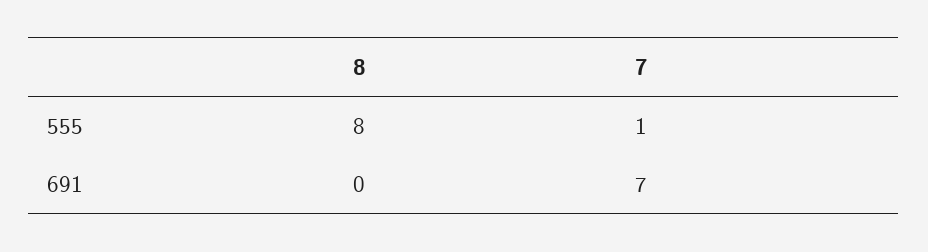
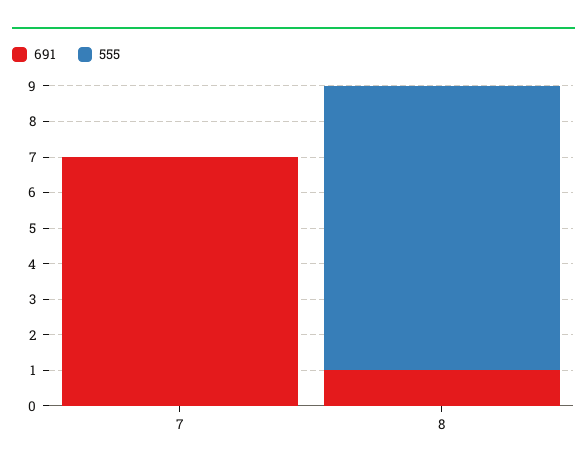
555, 7: 1 -> 0
691, 8: 0 -> 1

